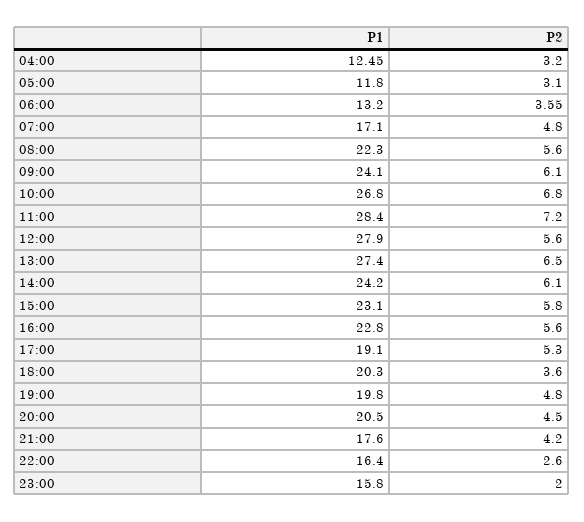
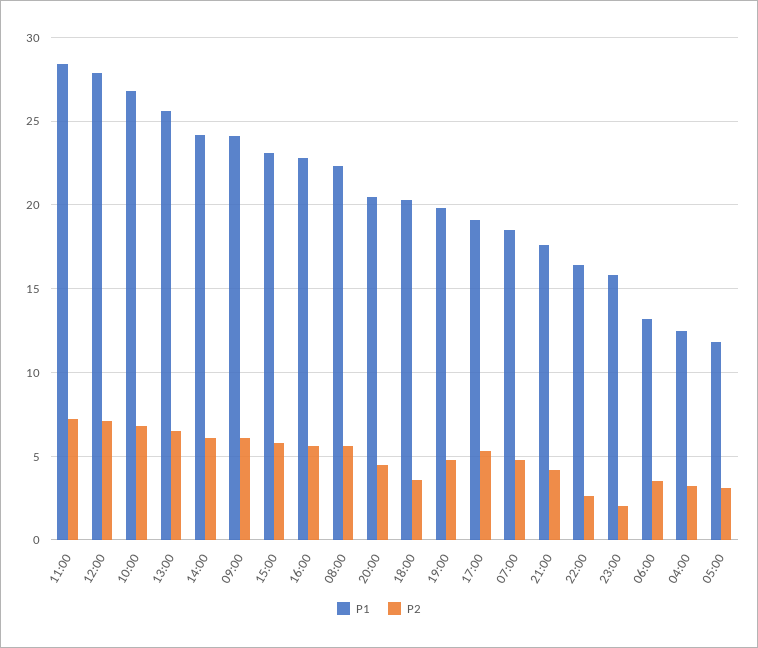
P1, 07:00: 17.1 -> 18.5
P2, 12:00: 5.6 -> 7
P1, 13:00: 27.4 -> 25.5

